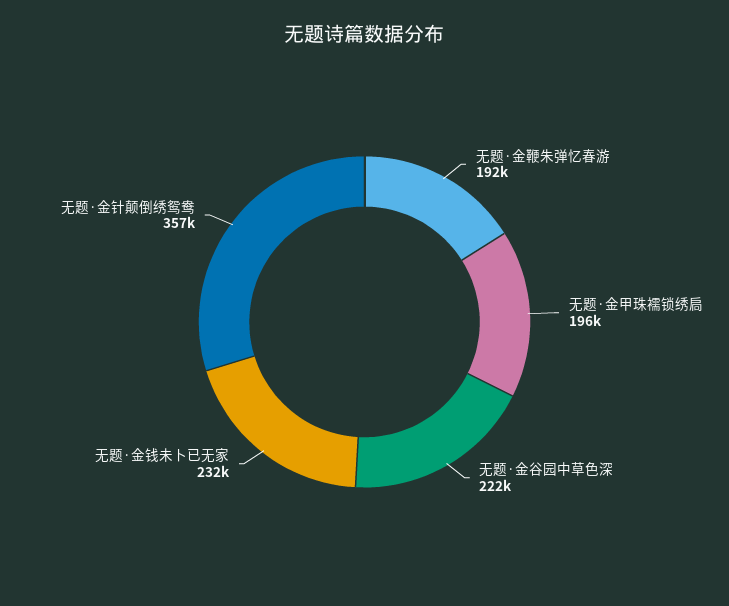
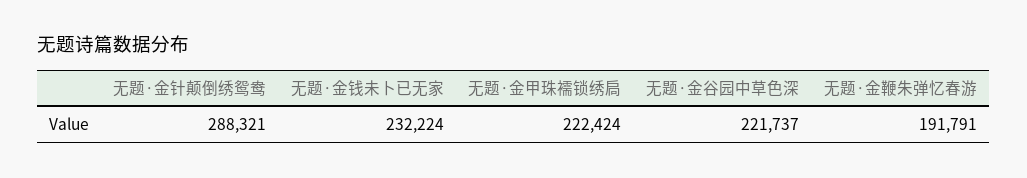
无题·金甲珠襦锁绣扃: 196000 -> 222424
无题·金针颠倒绣鸳鸯: 357000 -> 288321

